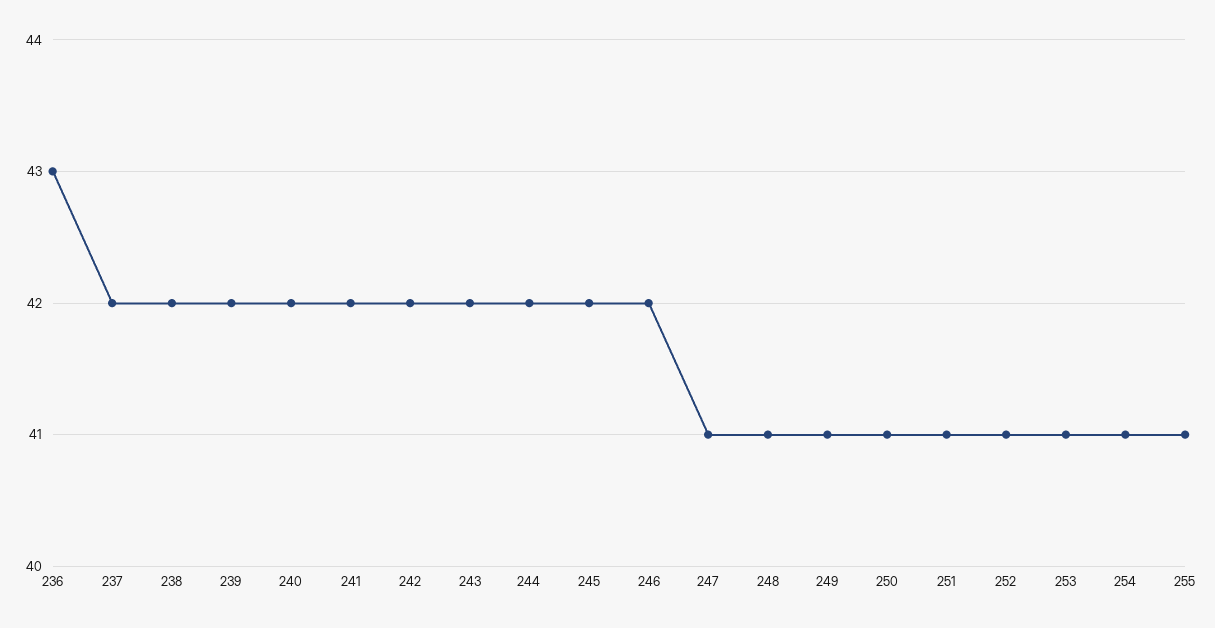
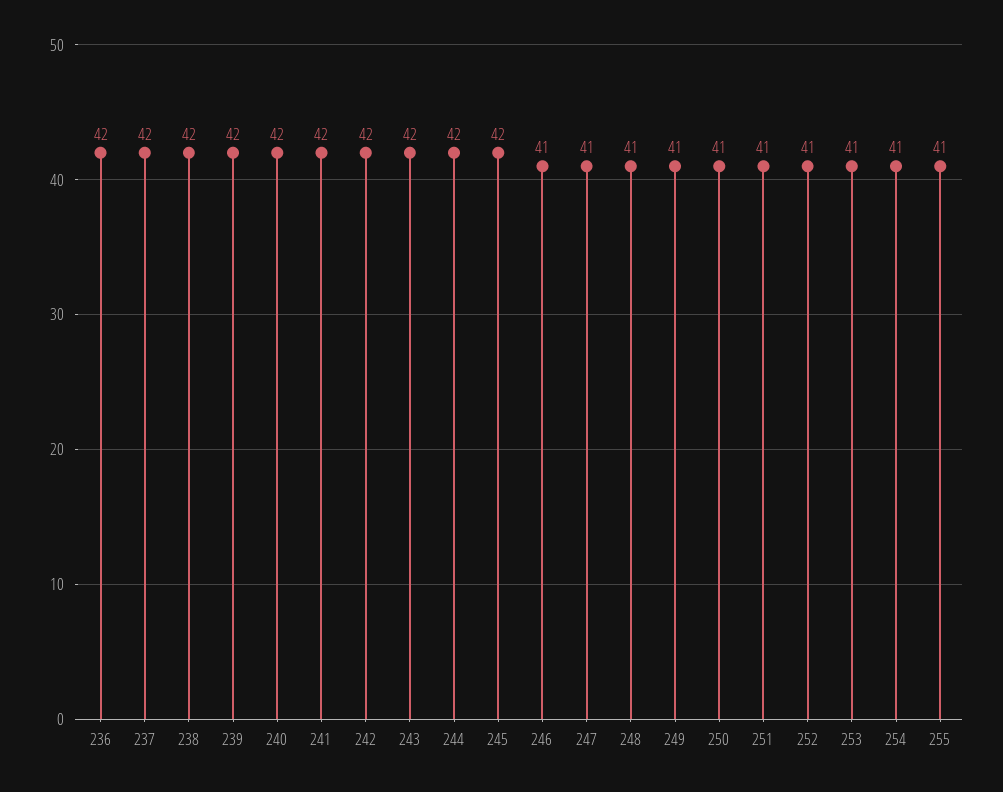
236: 43 -> 42
246: 42 -> 41

